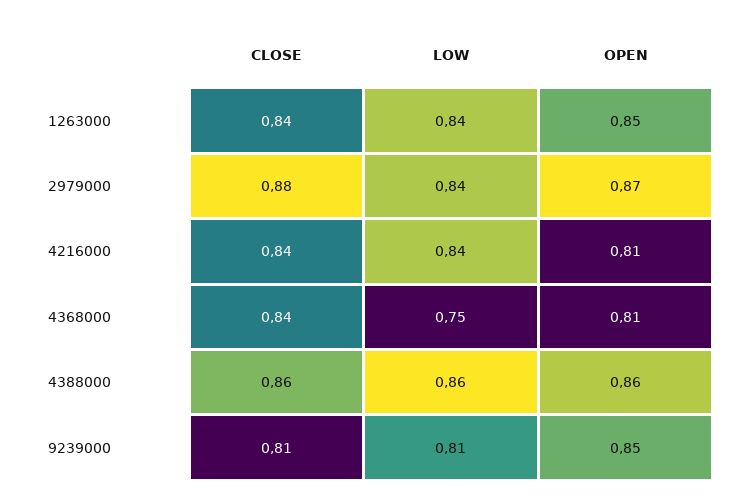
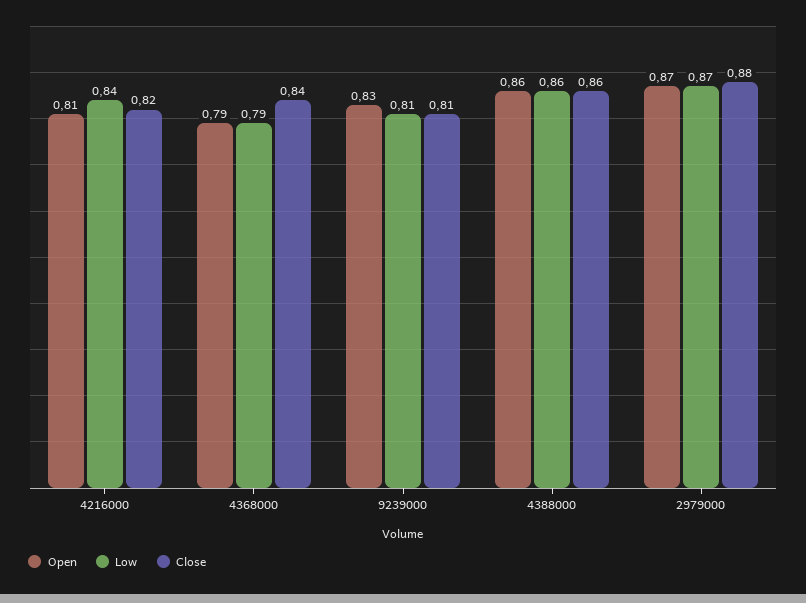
CLOSE, 1263000: 0.84 -> none
LOW, 1263000: 0.84 -> none
OPEN, 1263000: 0.85 -> none
LOW, 2979000: 0.84 -> 0.87
CLOSE, 4216000: 0.84 -> 0.82
LOW, 4368000: 0.75 -> 0.79
OPEN, 4368000: 0.81 -> 0.79
OPEN, 9239000: 0.85 -> 0.83

